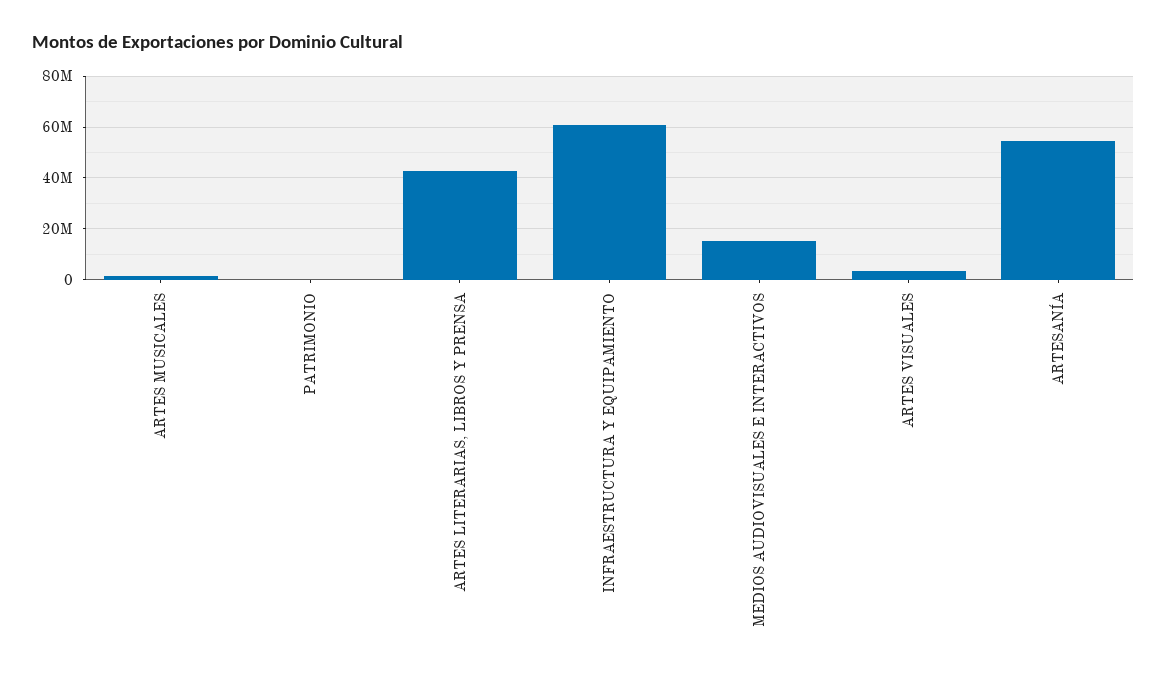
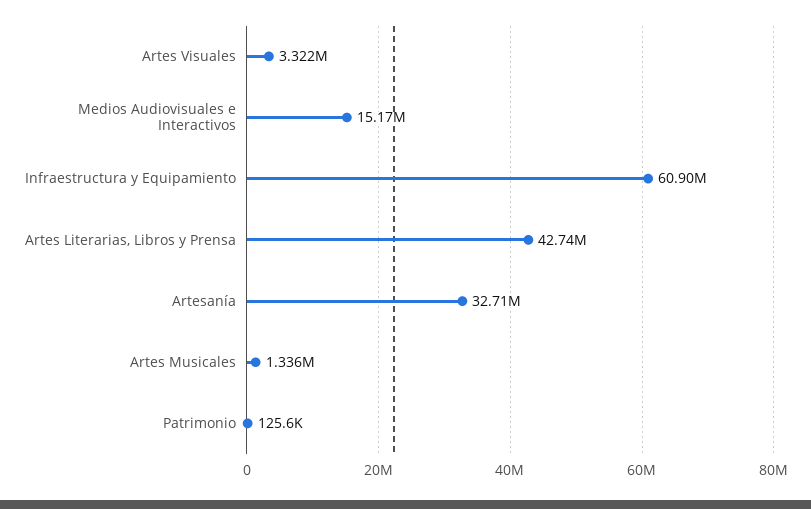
ARTESANÍA: 55000000 -> 32710000

